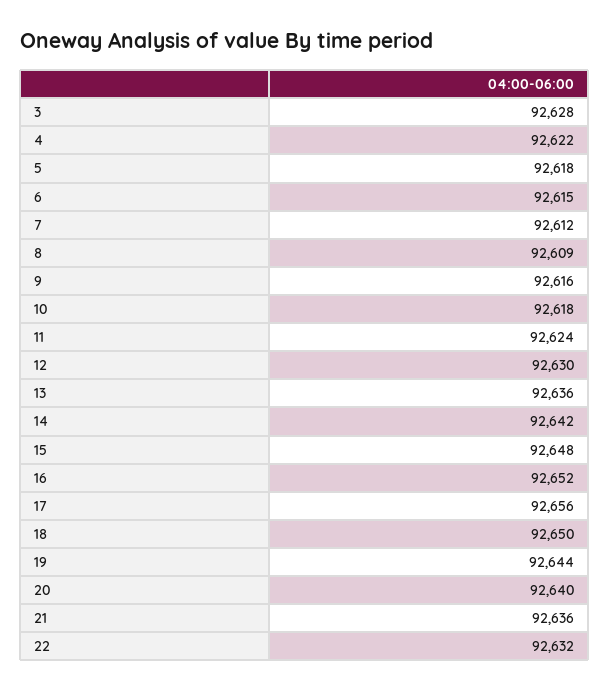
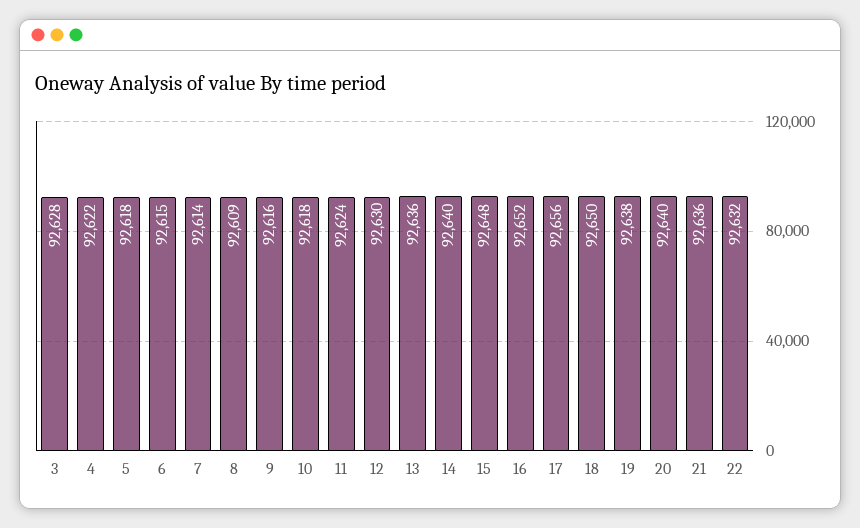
7: 92612 -> 92614
14: 92642 -> 92640
19: 92644 -> 92638

